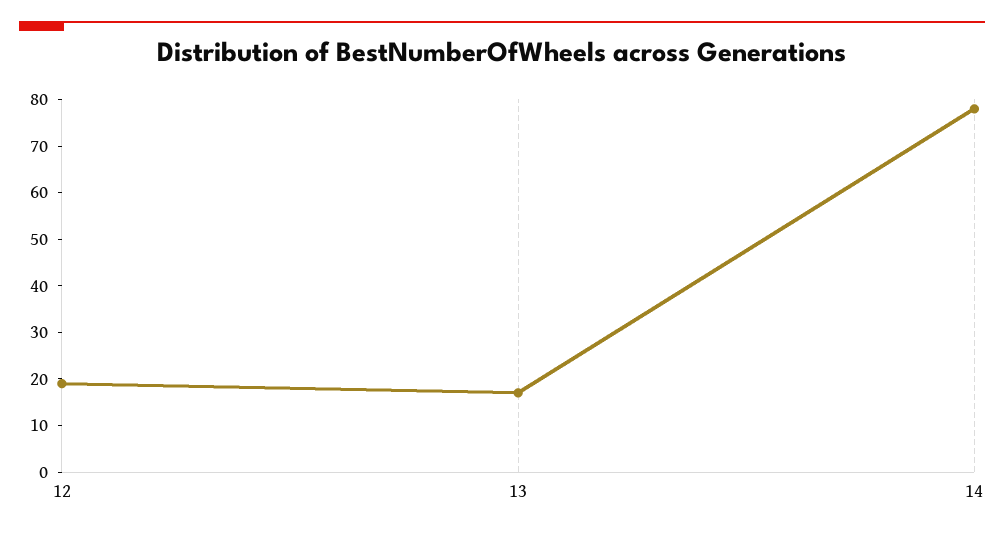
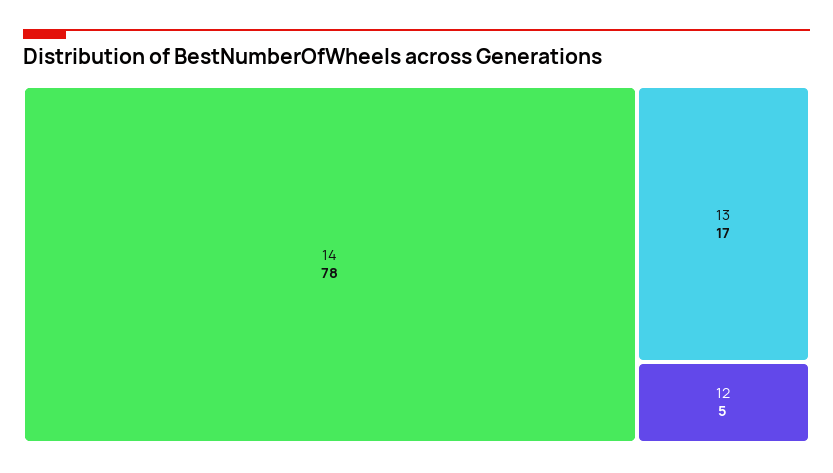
12: 20 -> 5

